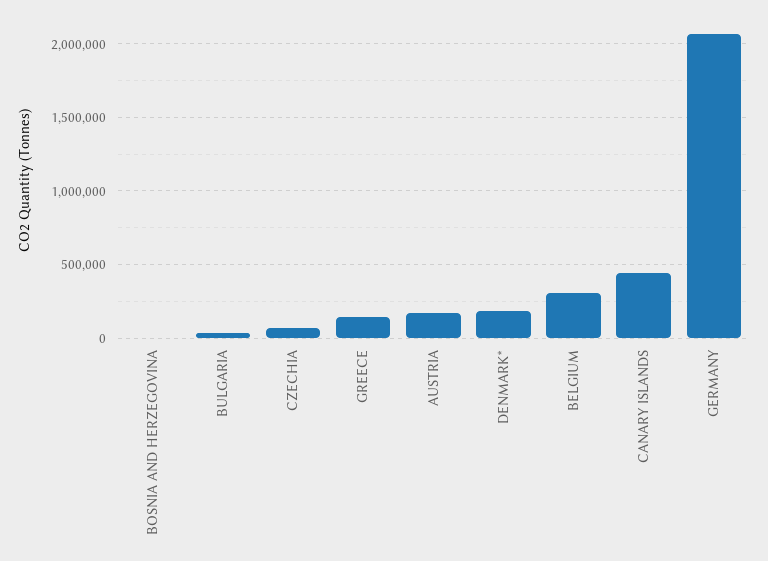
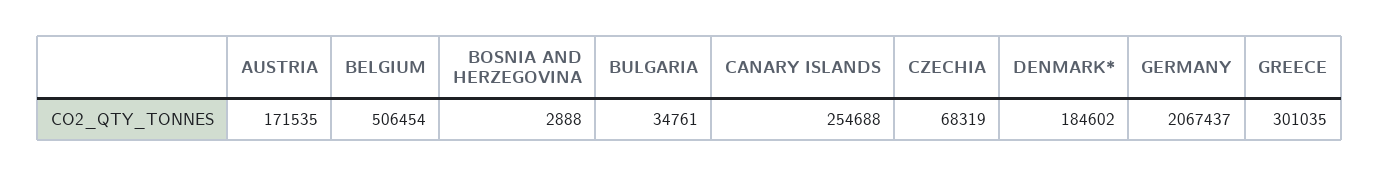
GREECE: 150000 -> 301035
BELGIUM: 300000 -> 506454
CANARY ISLANDS: 450000 -> 254688

